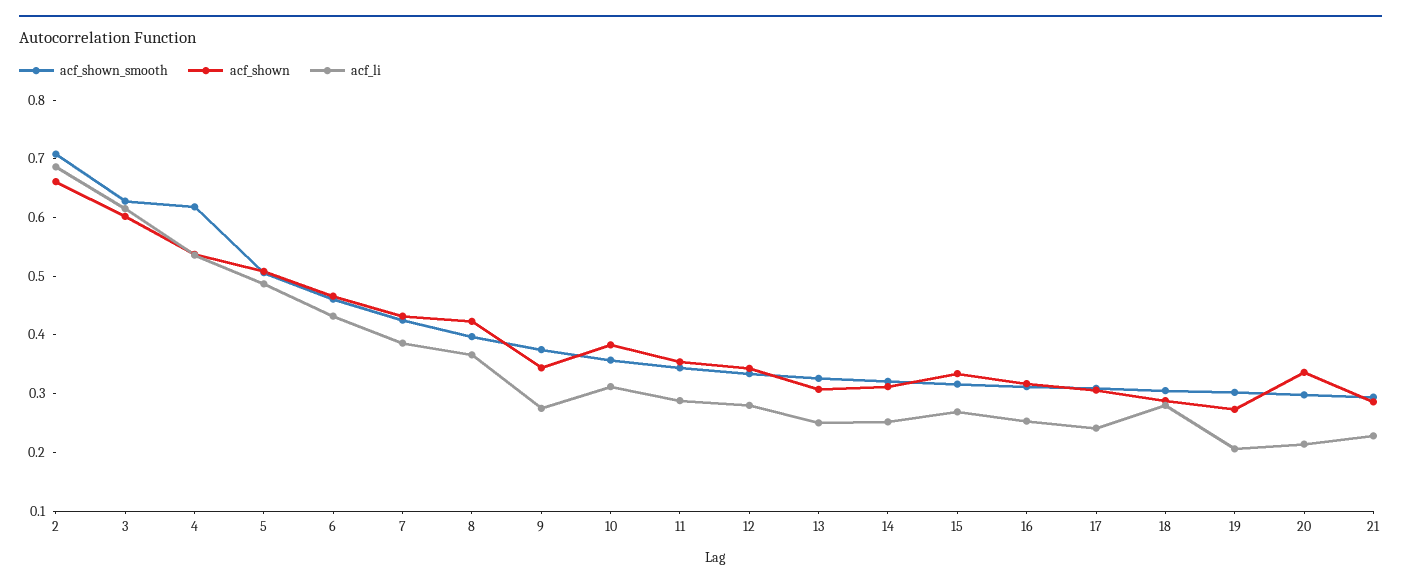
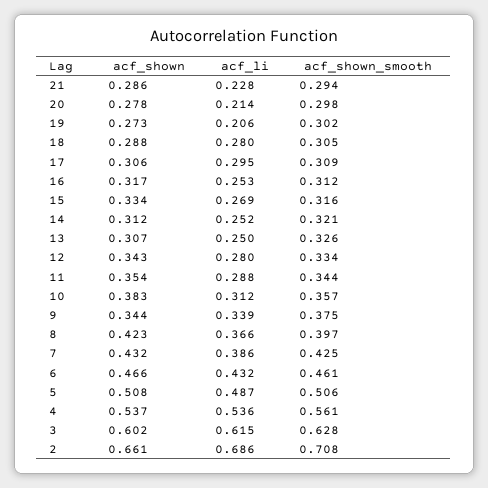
acf_shown_smooth, 4: 0.62 -> 0.561
acf_li, 9: 0.28 -> 0.339
acf_li, 17: 0.24 -> 0.295
acf_shown, 20: 0.34 -> 0.278

